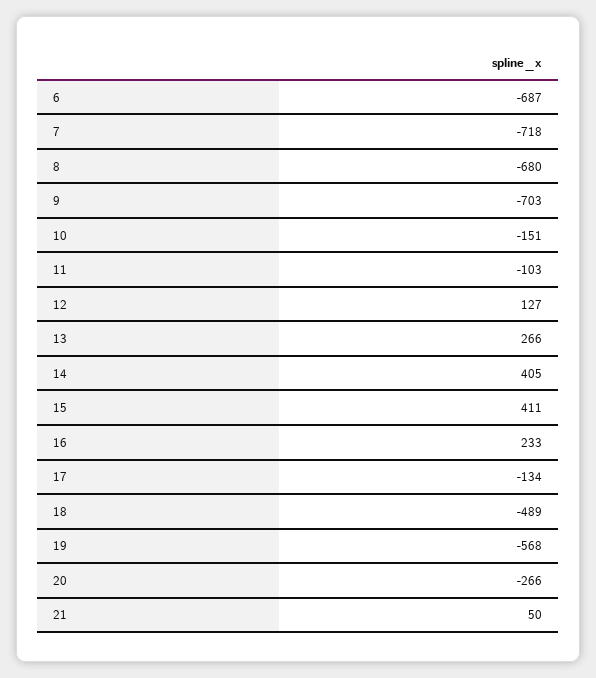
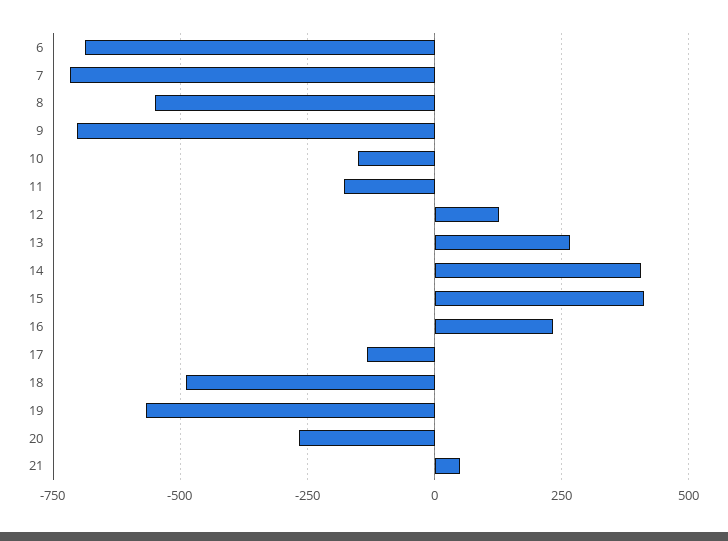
8: -680 -> -550
11: -103 -> -175

